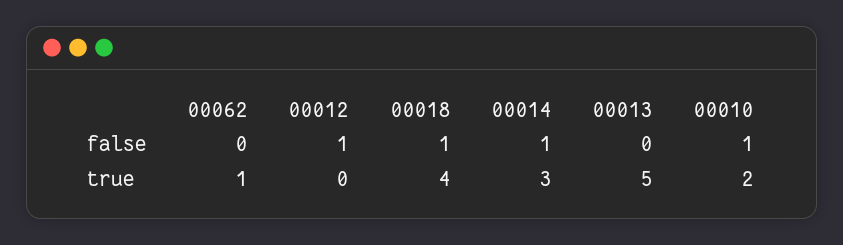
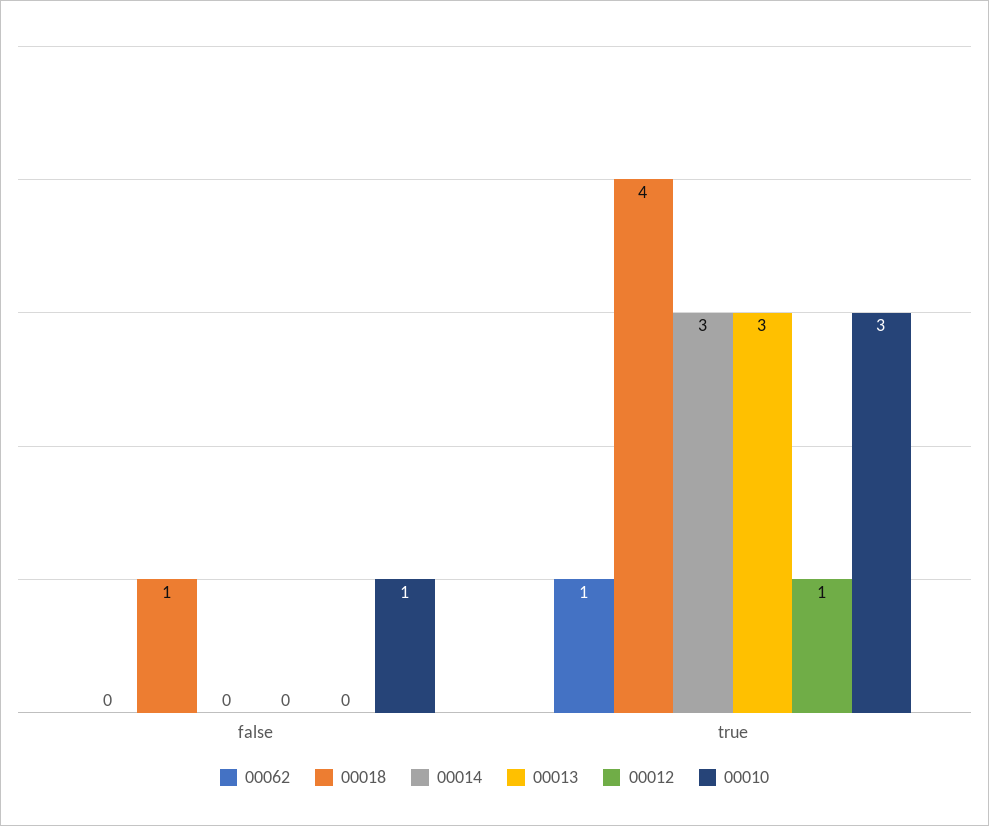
00012, false: 1 -> 0
00014, false: 1 -> 0
00012, true: 0 -> 1
00013, true: 5 -> 3
00010, true: 2 -> 3

